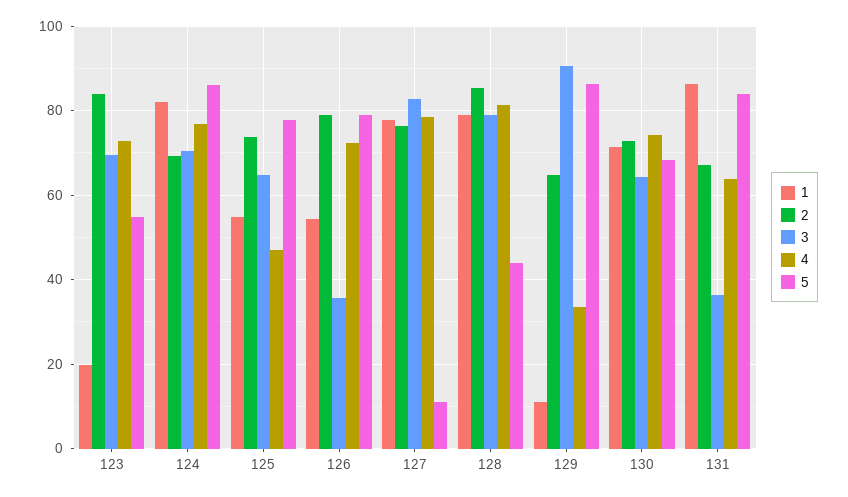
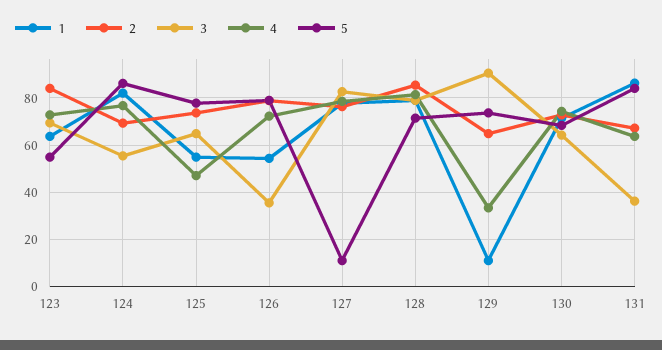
1, 123: 20 -> 65
3, 124: 70 -> 55
5, 128: 44 -> 70
5, 129: 86 -> 75

